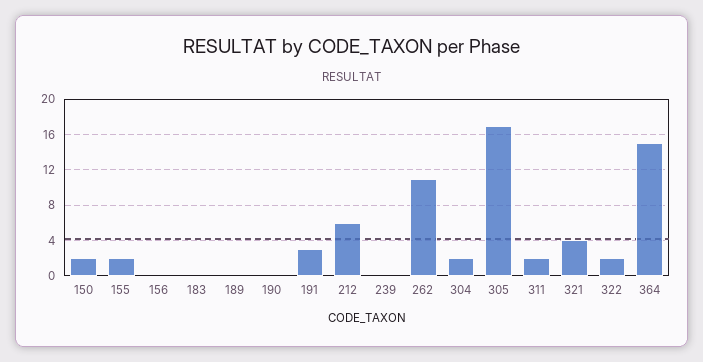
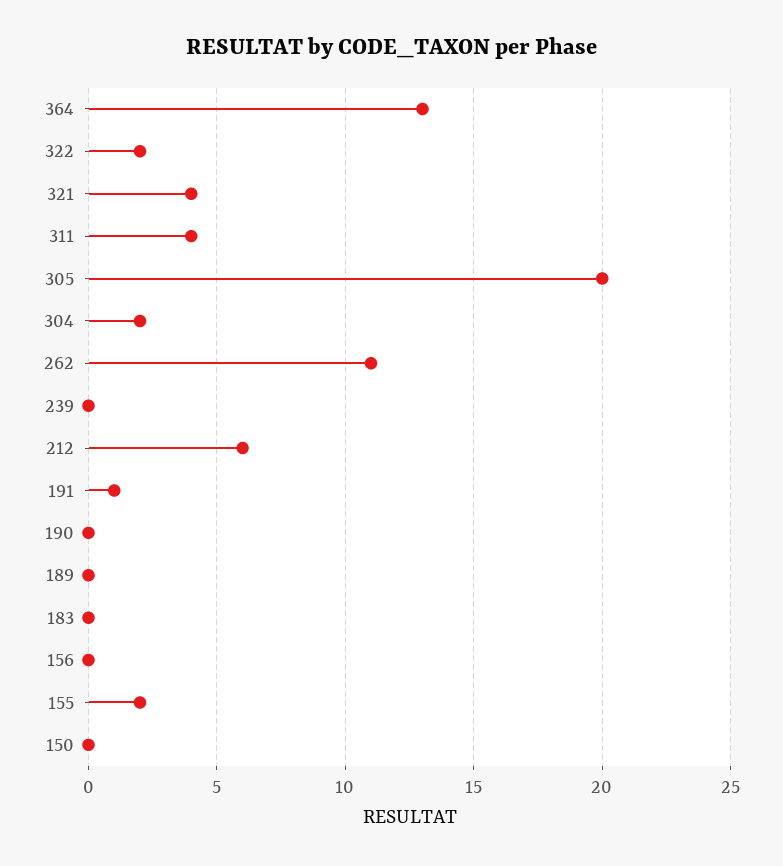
150: 2 -> 0
191: 3 -> 1
305: 17 -> 20
311: 2 -> 4
364: 15 -> 13

